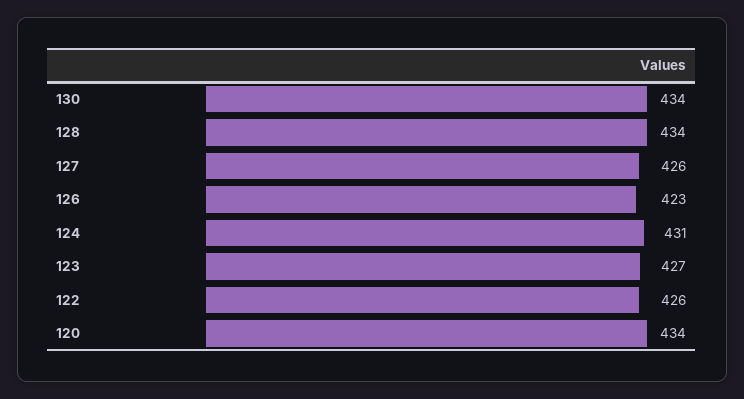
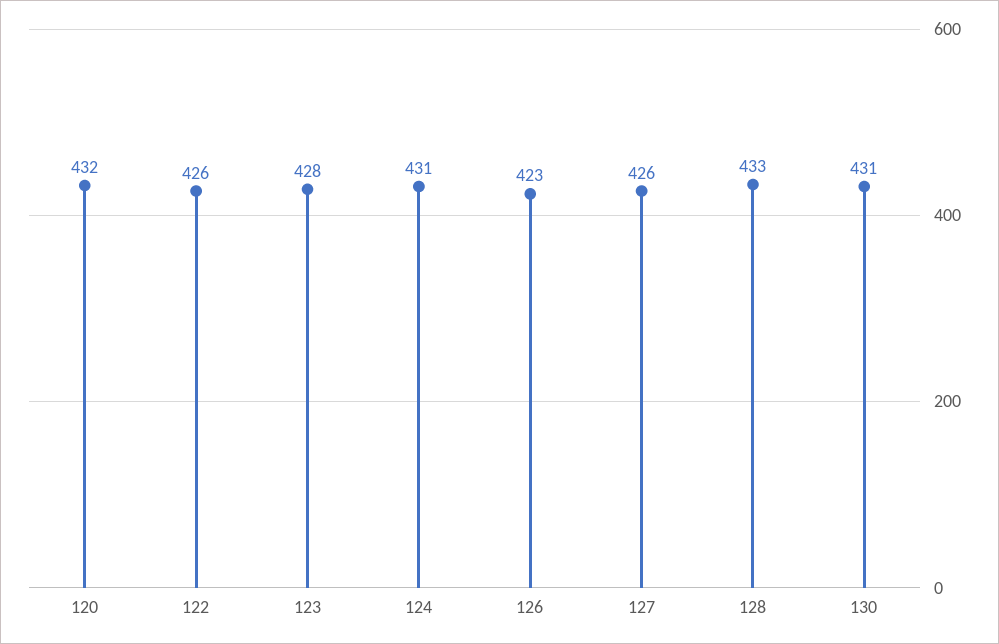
130: 434 -> 431
128: 434 -> 433
123: 427 -> 428
120: 434 -> 432

